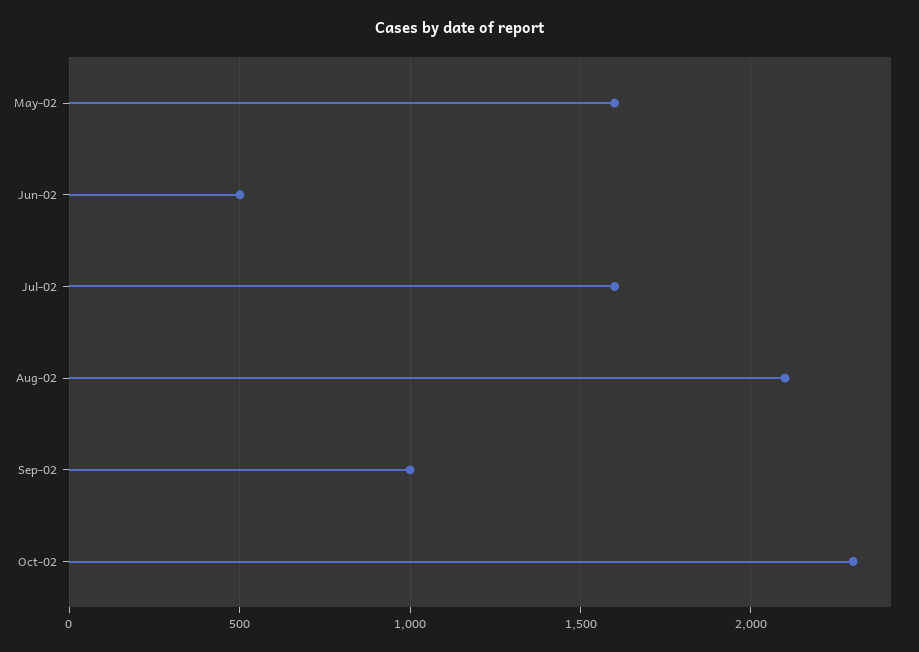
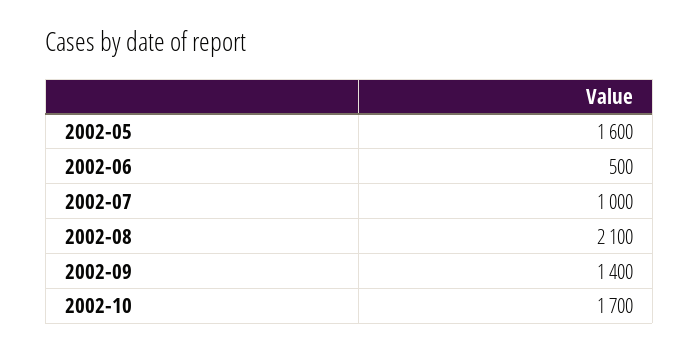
Jul-02: 1600 -> 1000
Sep-02: 1000 -> 1400
Oct-02: 2300 -> 1700

